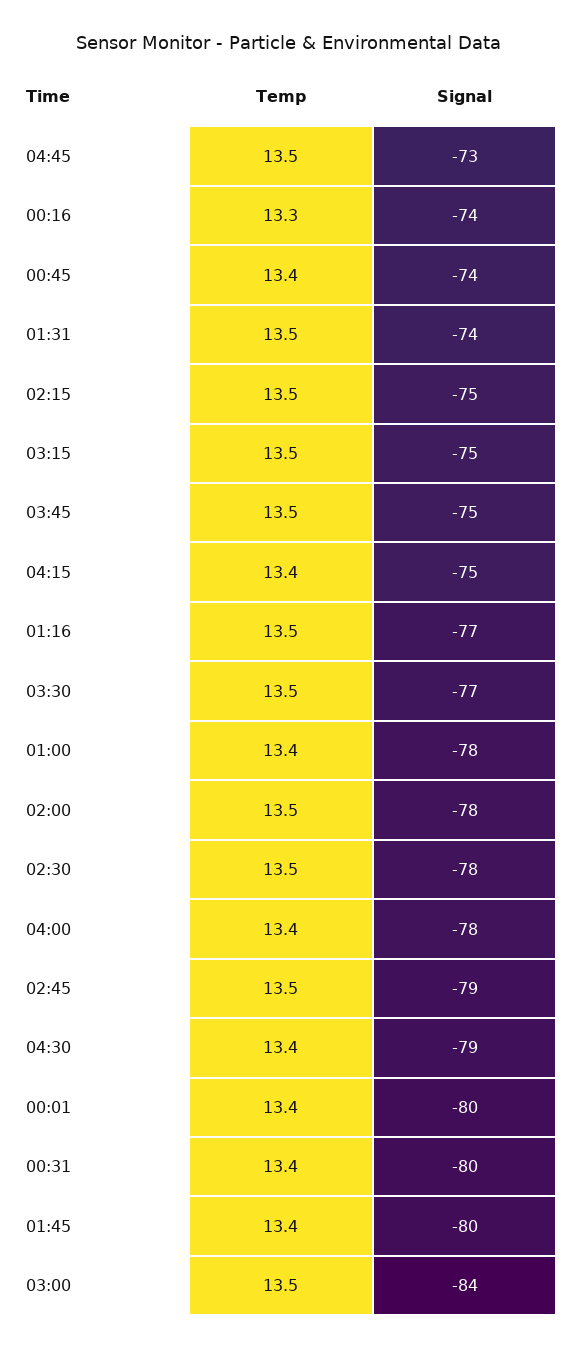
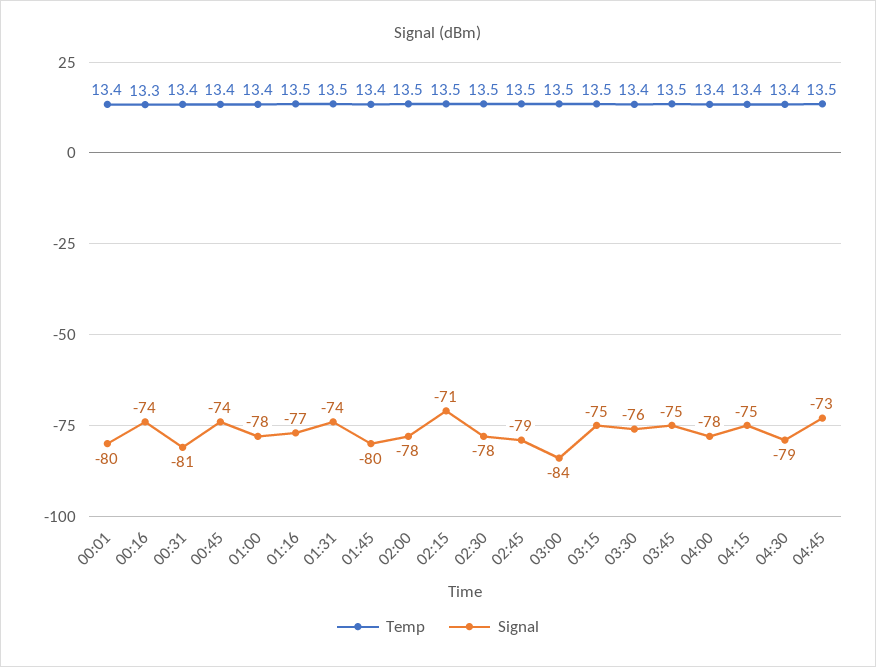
Signal, 02:15: -75 -> -71
Temp, 03:30: 13.5 -> 13.4
Signal, 03:30: -77 -> -76
Signal, 00:31: -80 -> -81

